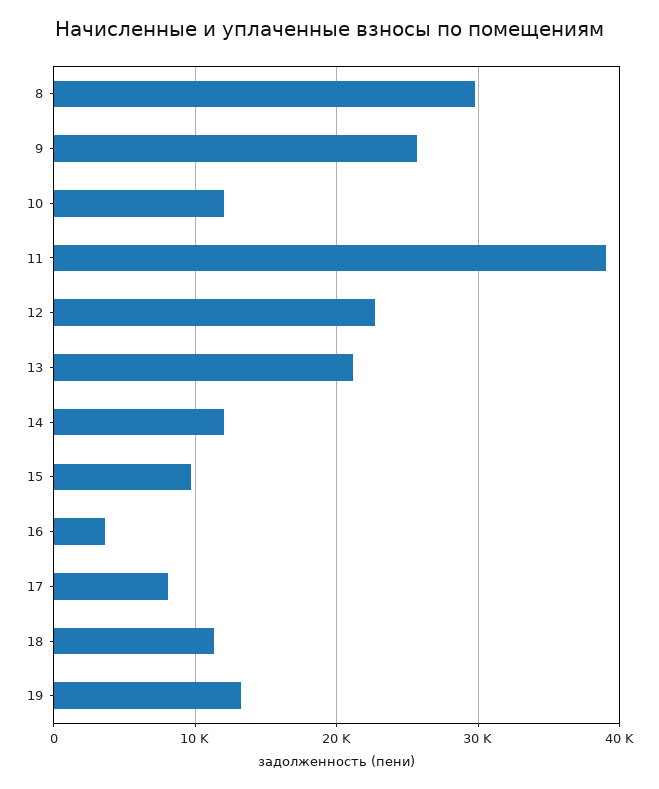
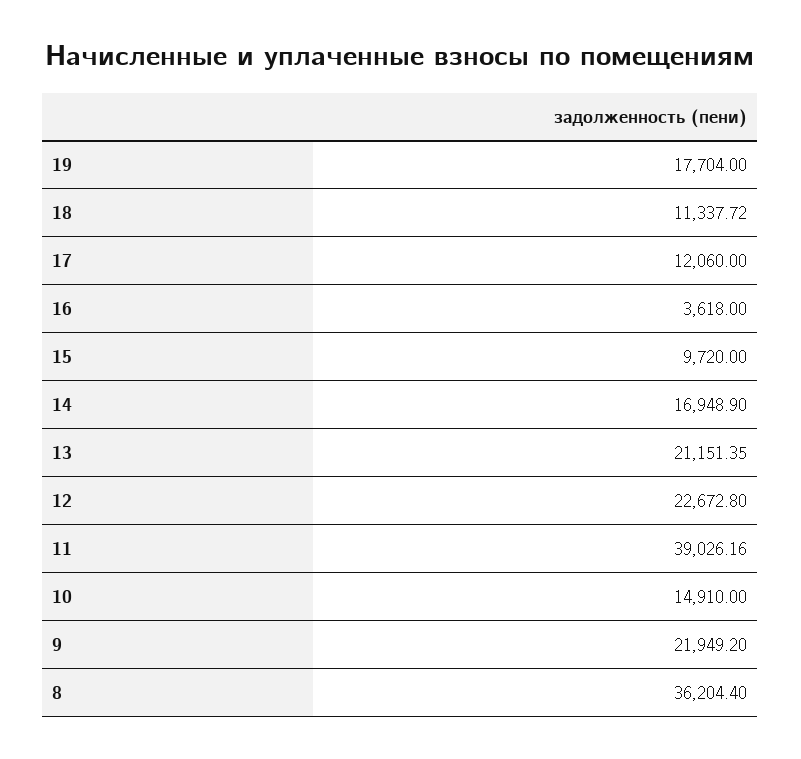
8: 30000 -> 36204.4
9: 26000 -> 21949.2
10: 12000 -> 14910
14: 12000 -> 16948.9
17: 8000 -> 12060
19: 13000 -> 17704

